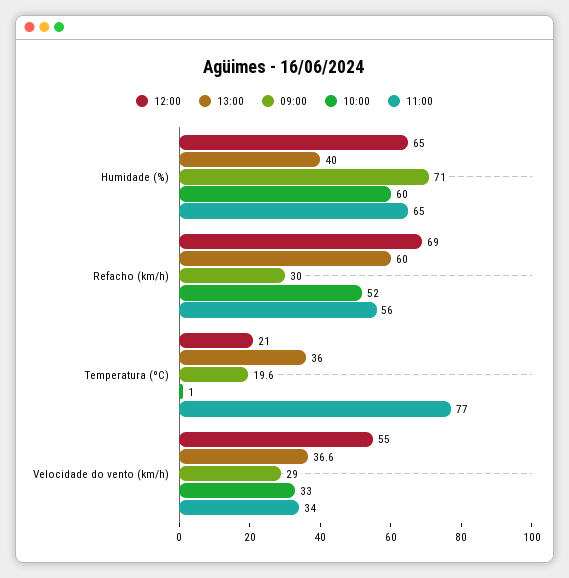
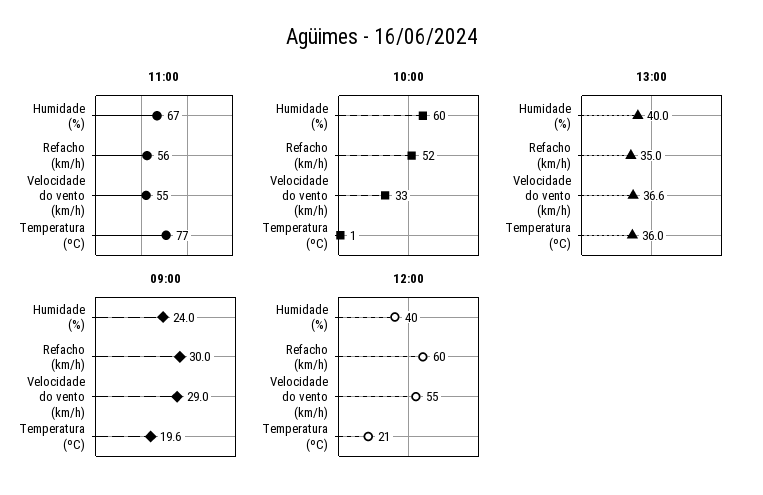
12:00, Humidade (%): 65 -> 40
09:00, Humidade (%): 71 -> 24
11:00, Humidade (%): 65 -> 67
12:00, Refacho (km/h): 69 -> 60
13:00, Refacho (km/h): 60 -> 35
11:00, Velocidade do vento (km/h): 34 -> 55

